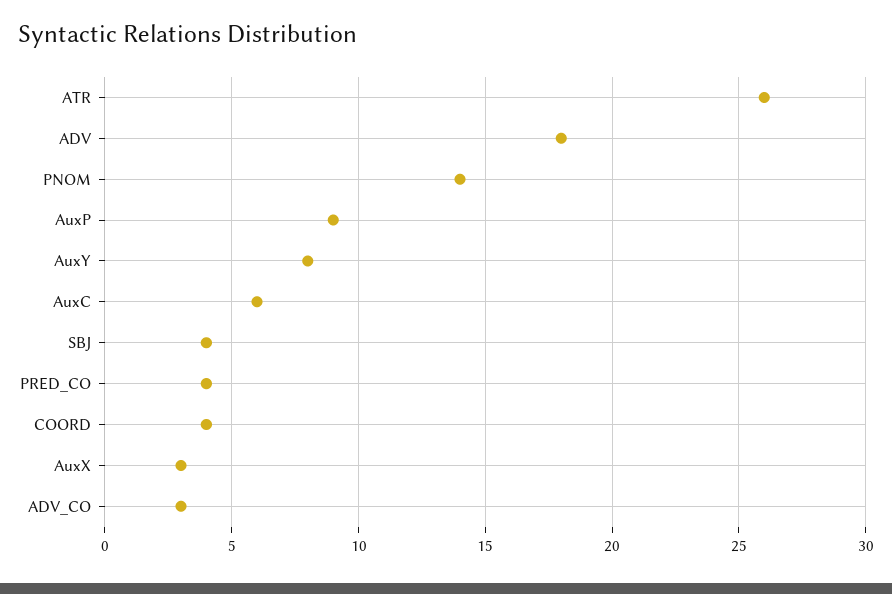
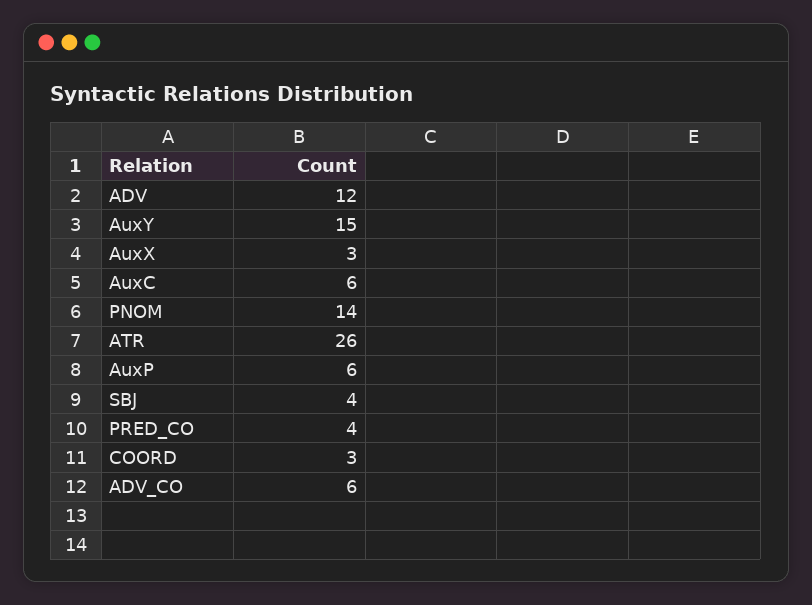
ADV: 18 -> 12
AuxP: 9 -> 6
AuxY: 8 -> 15
COORD: 4 -> 3
ADV_CO: 3 -> 6

